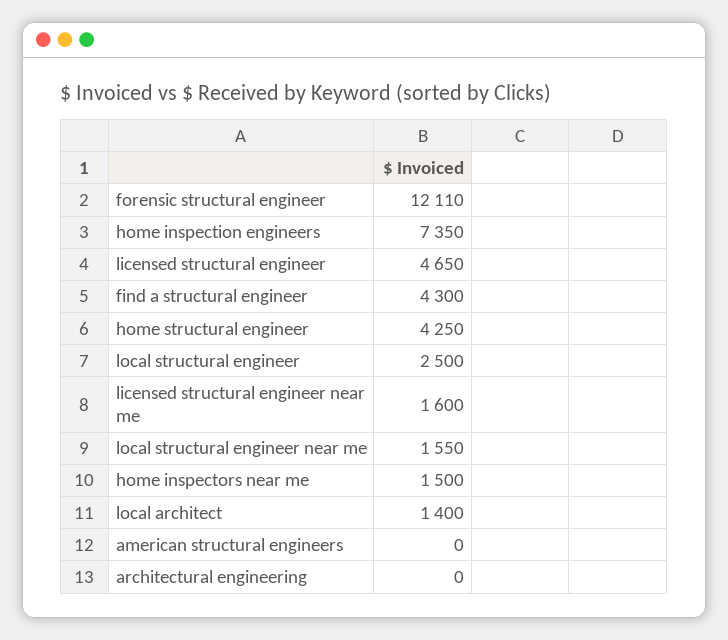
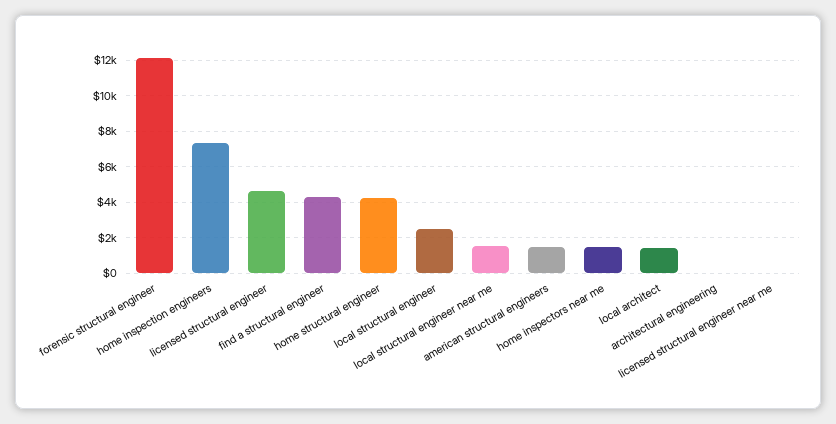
licensed structural engineer near me: 1600 -> 0
american structural engineers: 0 -> 1500

